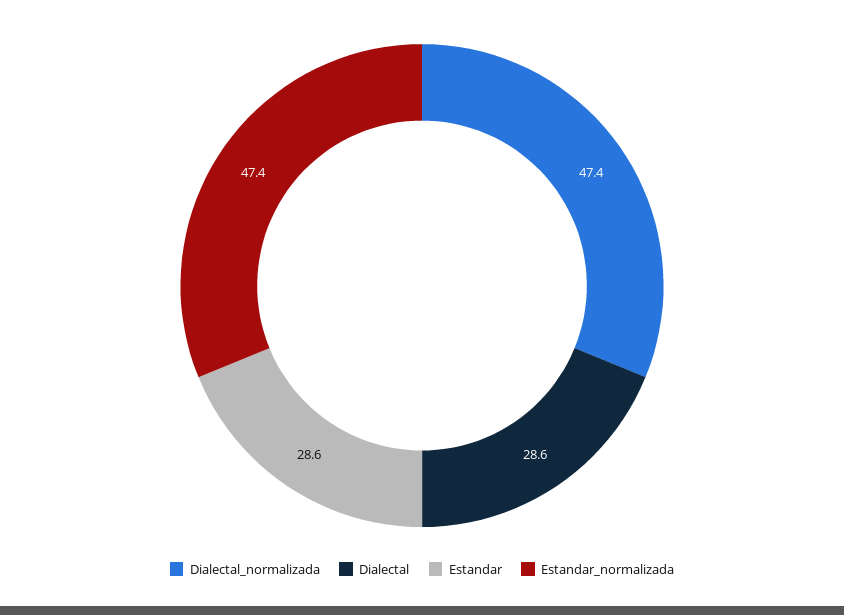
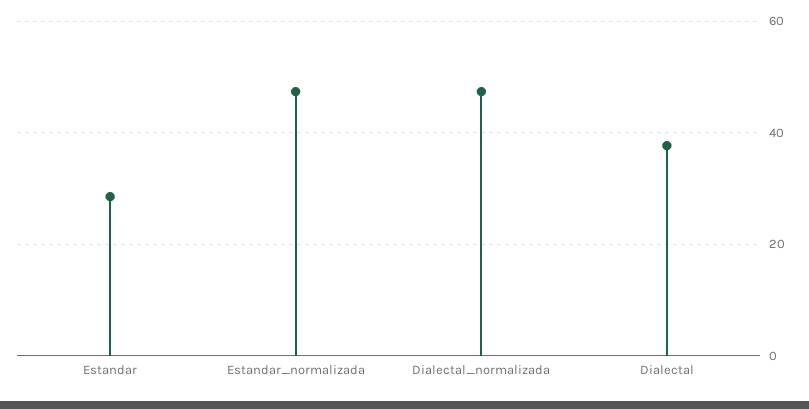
Dialectal: 28.6 -> 38

